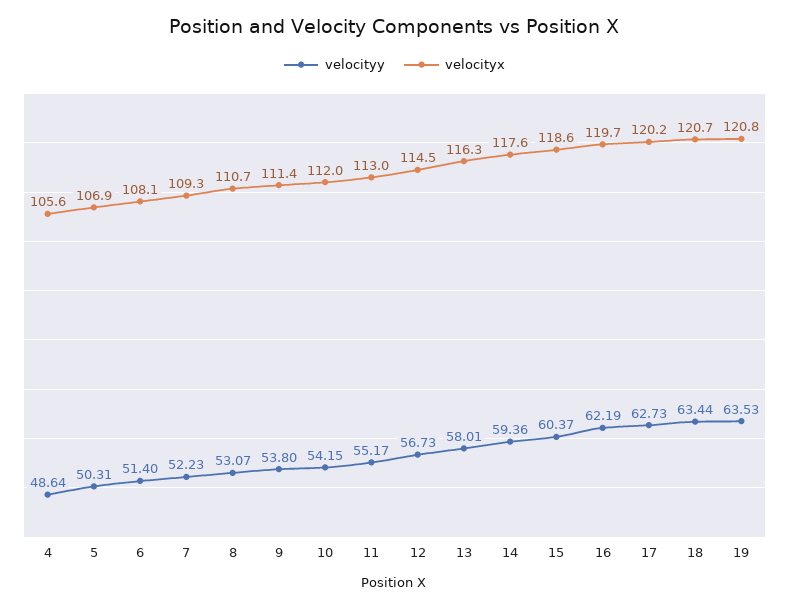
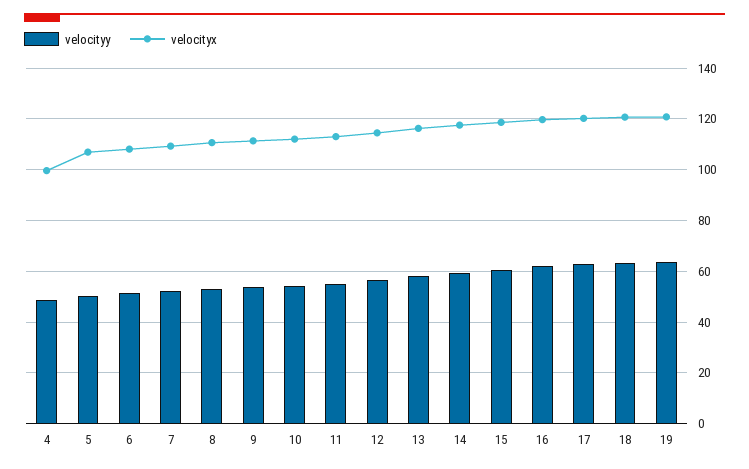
velocityx, 4: 105.6 -> 100

